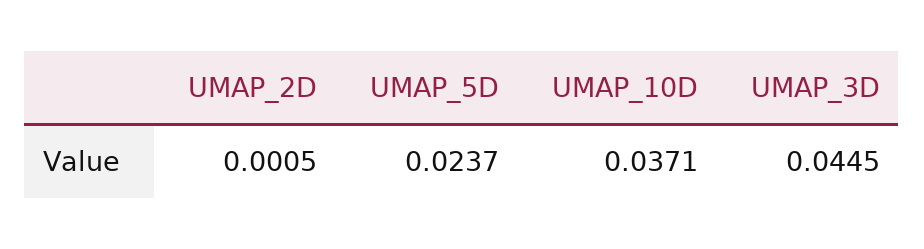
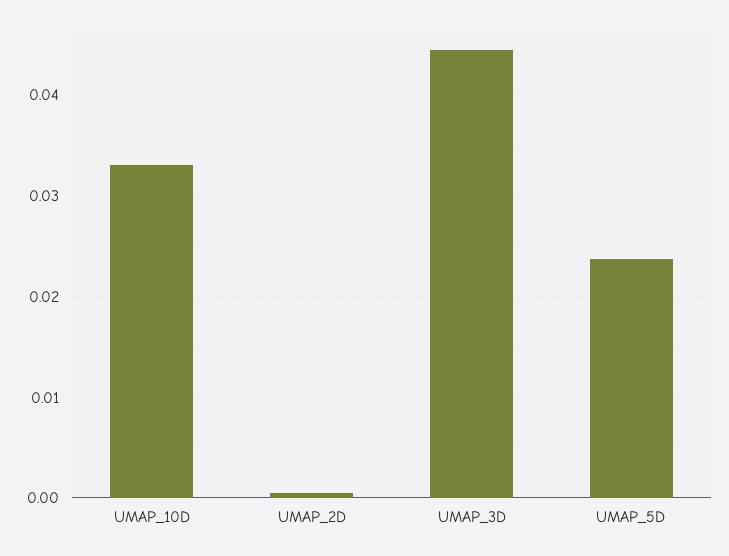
UMAP_10D: 0.0371 -> 0.033

